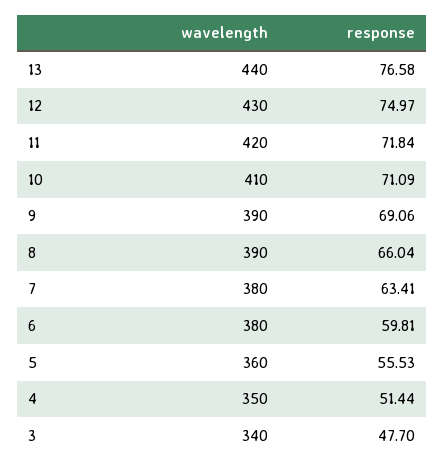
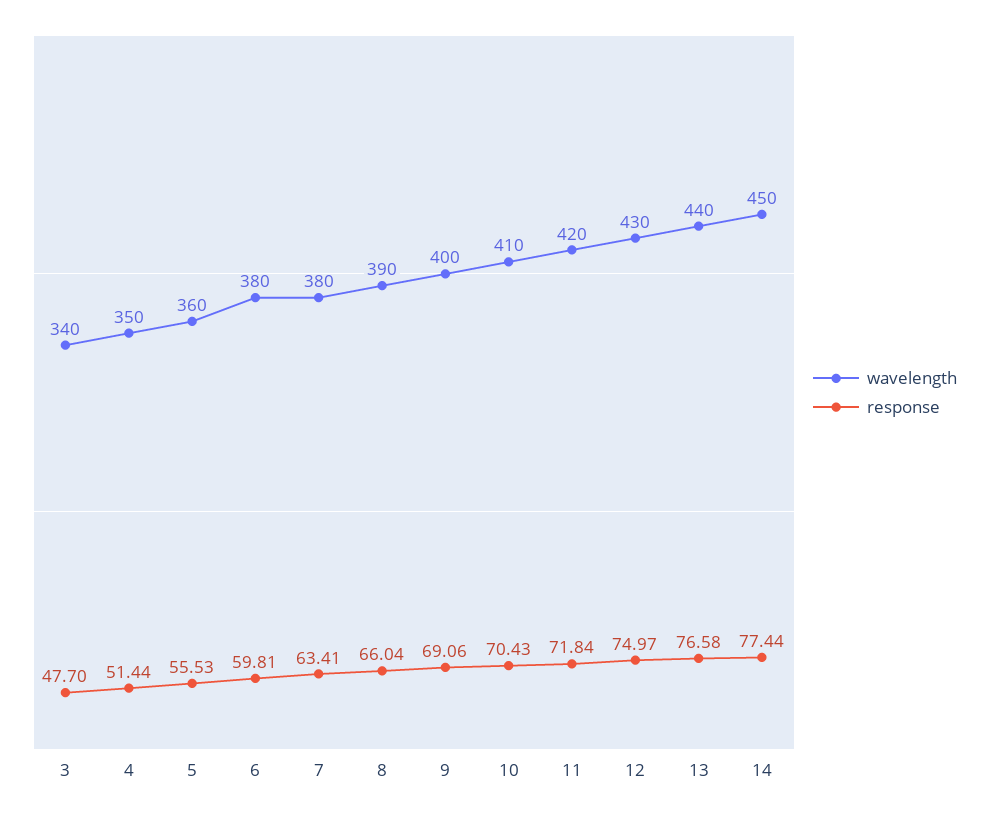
response, 10: 71.09 -> 70.43
wavelength, 9: 390 -> 400
wavelength, 14: none -> 450
response, 14: none -> 77.44

